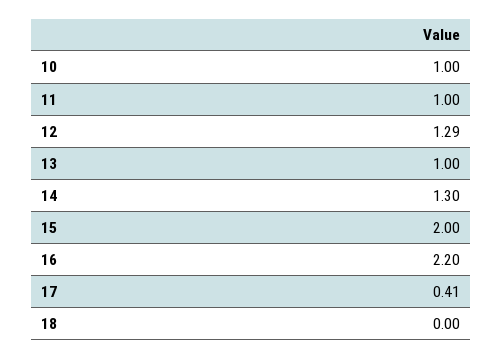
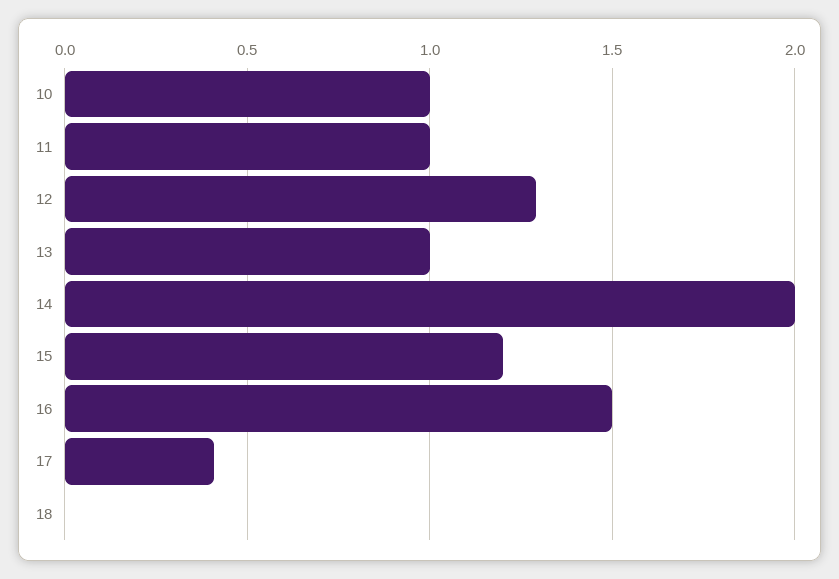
14: 1.3 -> 2
15: 2 -> 1.2
16: 2.2 -> 1.5

